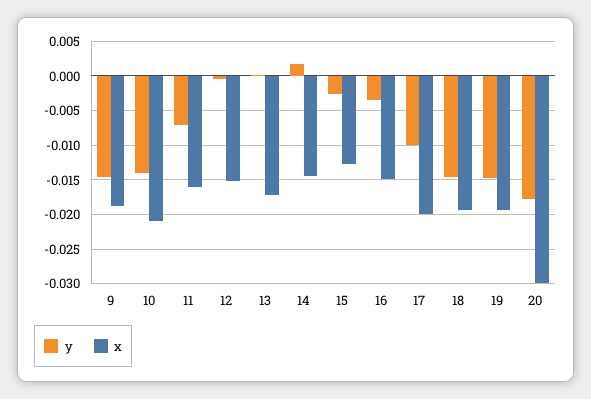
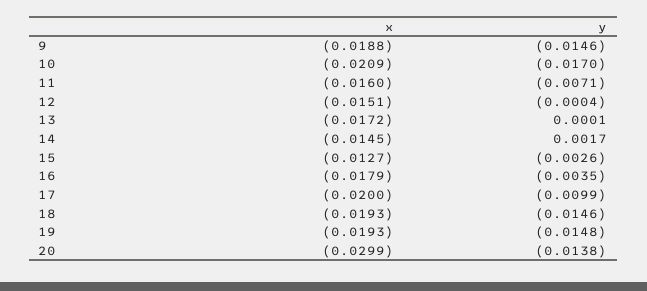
y, 10: -0.014 -> -0.017
x, 16: -0.015 -> -0.0179
y, 20: -0.018 -> -0.0138

